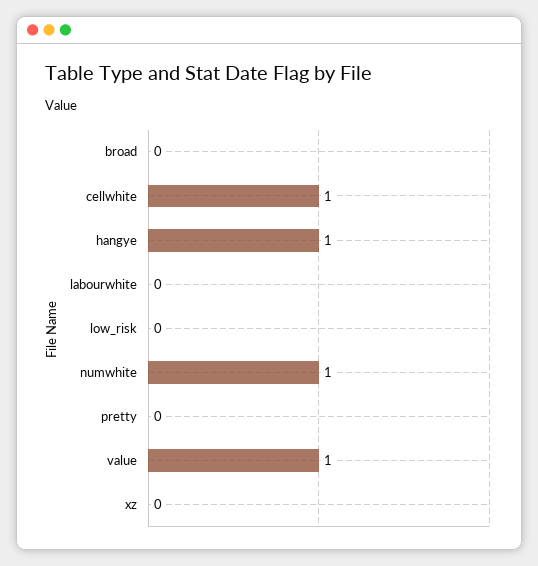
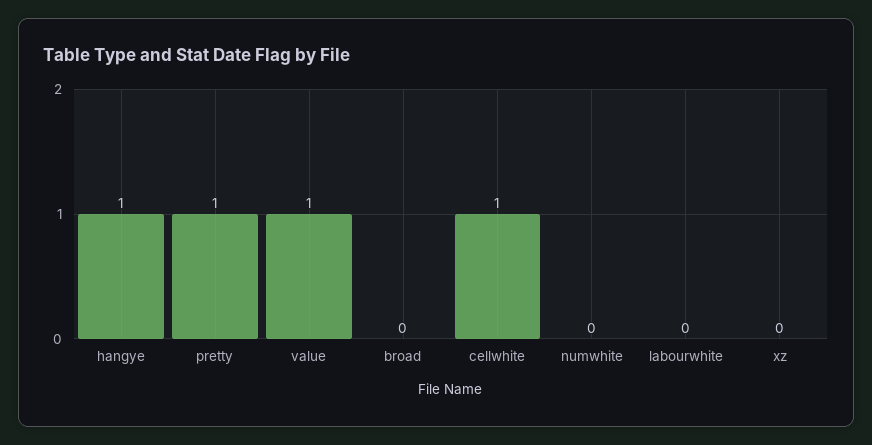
low_risk: 0 -> none
numwhite: 1 -> 0
pretty: 0 -> 1

